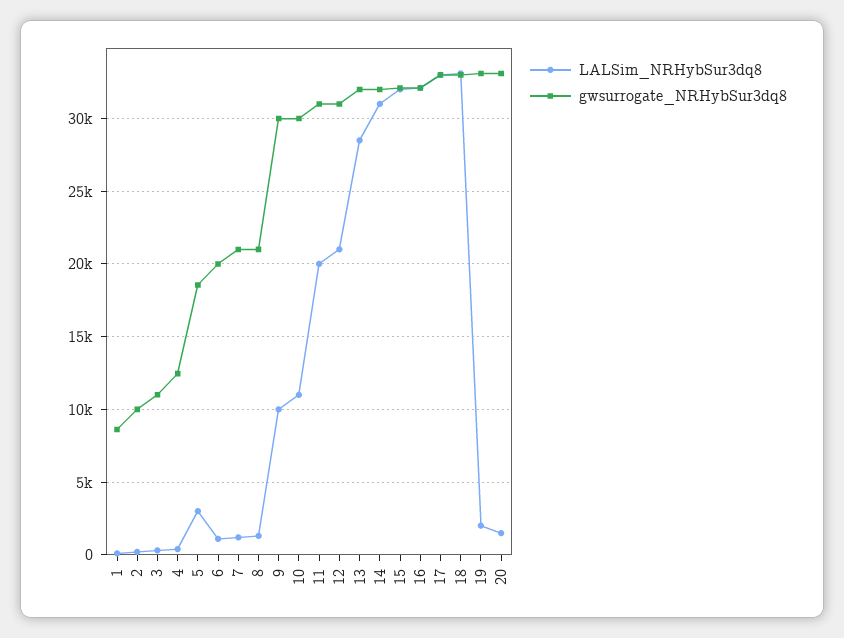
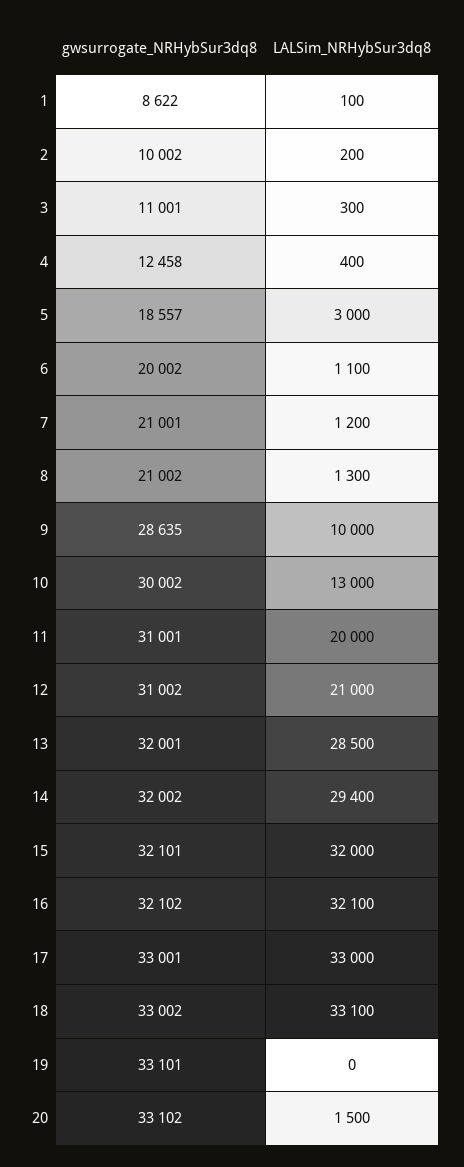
gwsurrogate_NRHybSur3dq8, 9: 30000 -> 28635
LALSim_NRHybSur3dq8, 10: 11000 -> 13000
LALSim_NRHybSur3dq8, 14: 31000 -> 29400
LALSim_NRHybSur3dq8, 19: 2000 -> 0

